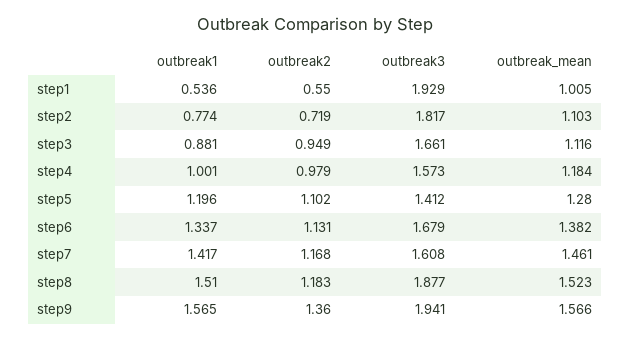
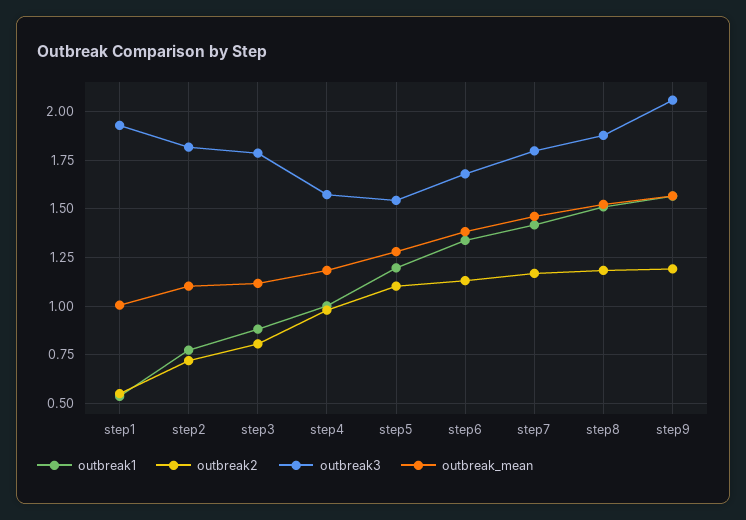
outbreak2, step3: 0.949 -> 0.8
outbreak3, step3: 1.661 -> 1.8
outbreak3, step5: 1.412 -> 1.55
outbreak3, step7: 1.608 -> 1.8
outbreak2, step9: 1.36 -> 1.2
outbreak3, step9: 1.941 -> 2.05

